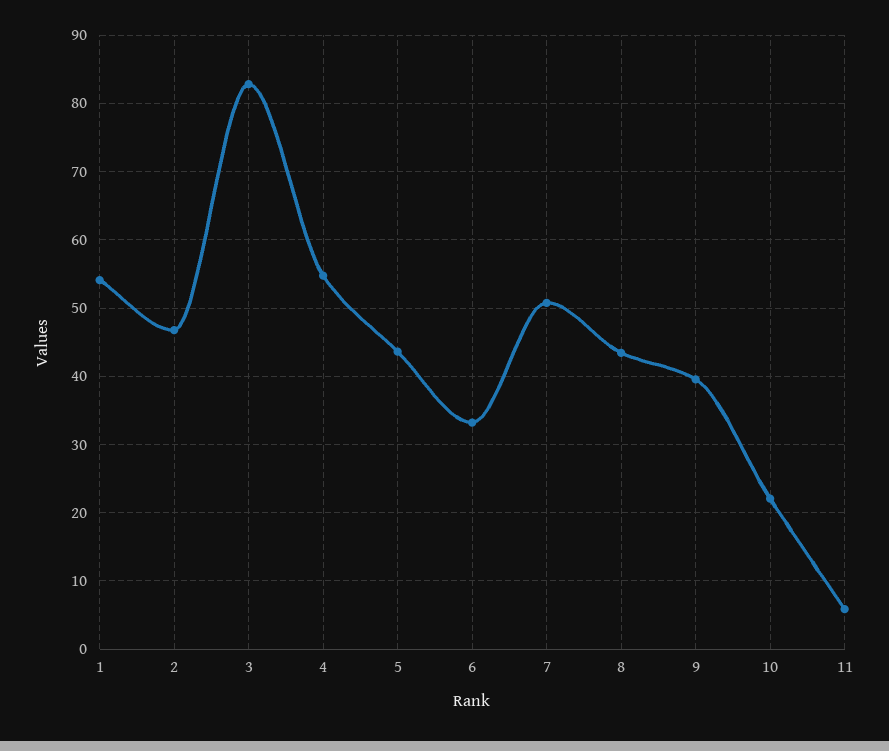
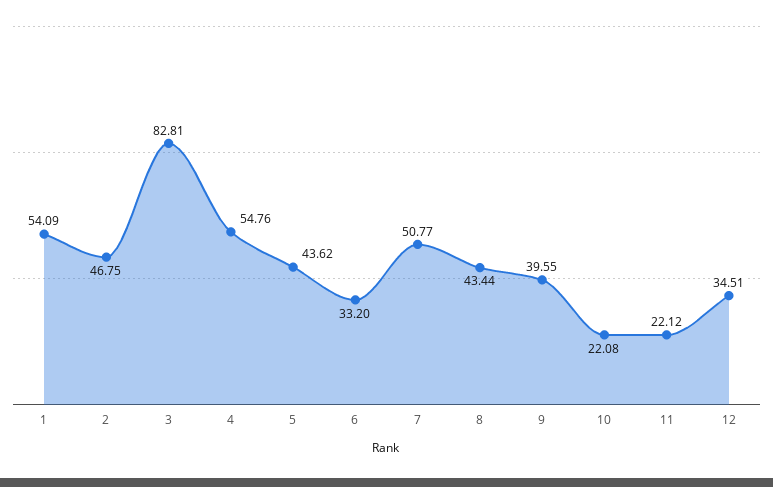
11: 6 -> 22.12
12: none -> 34.51

